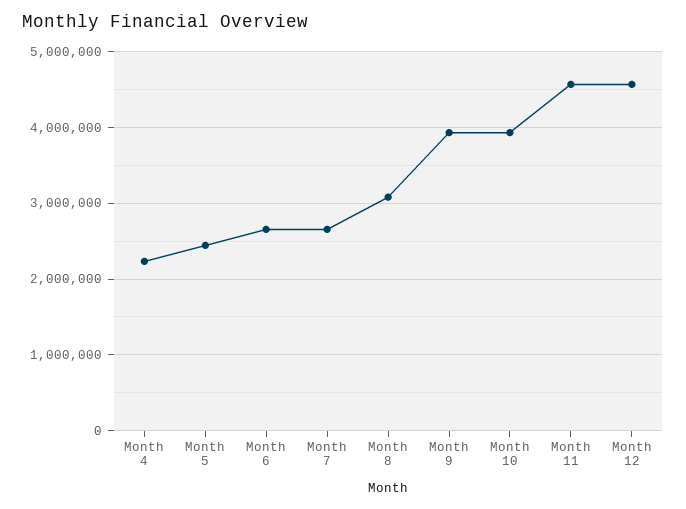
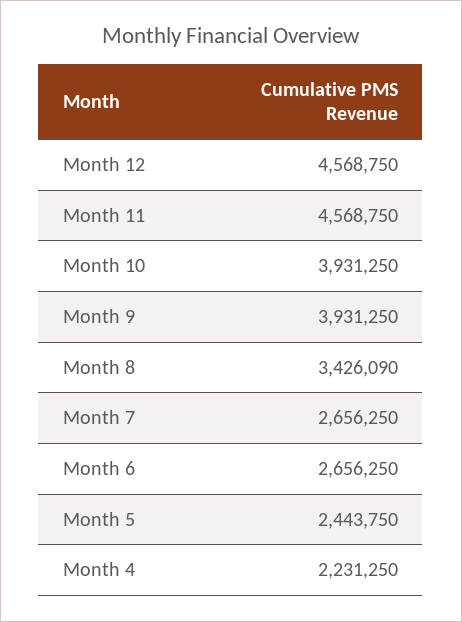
Month 8: 3100000 -> 3426090

